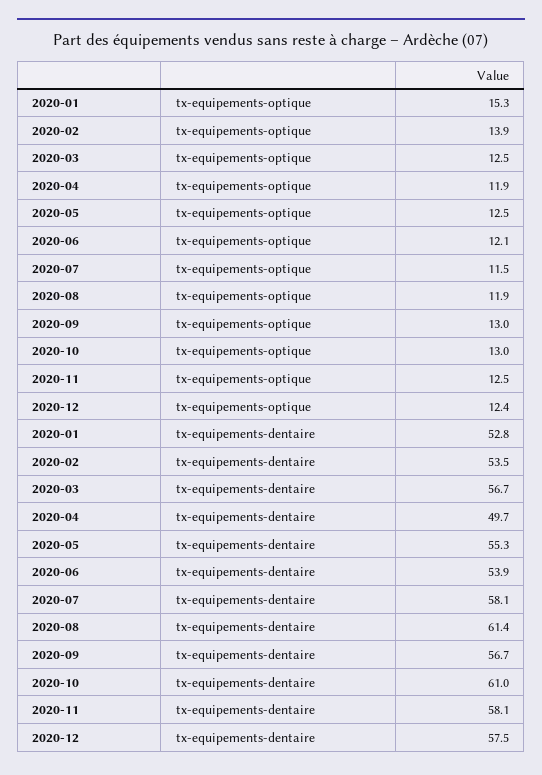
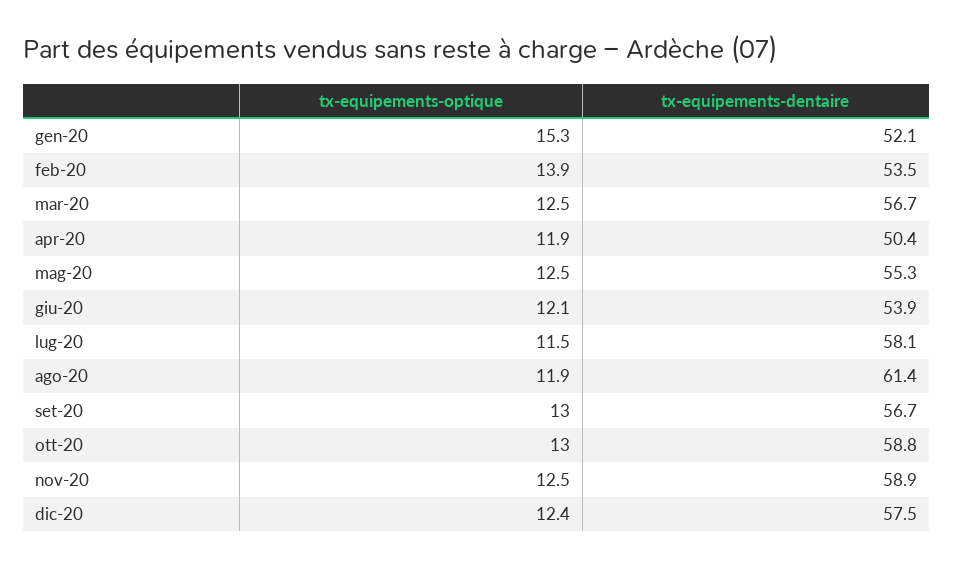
2020-01, tx-equipements-dentaire: 52.8 -> 52.1
2020-04, tx-equipements-dentaire: 49.7 -> 50.4
2020-10, tx-equipements-dentaire: 61 -> 58.8
2020-11, tx-equipements-dentaire: 58.1 -> 58.9

